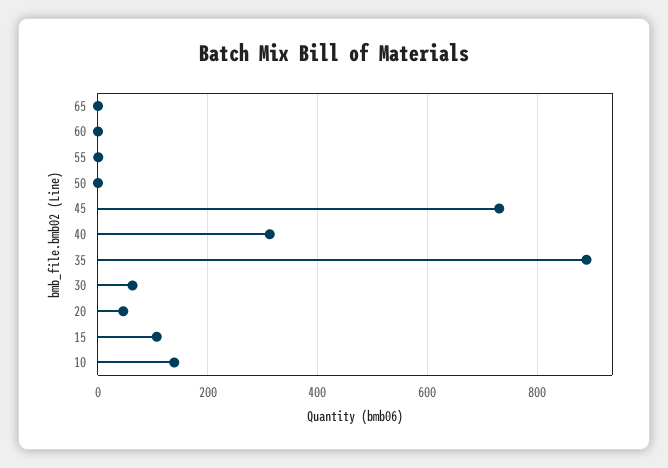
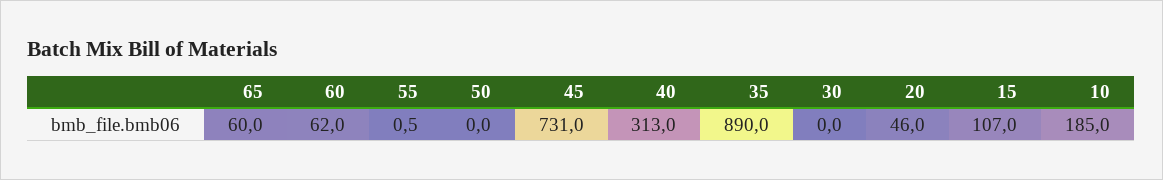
65: 0 -> 60
60: 0 -> 62
30: 60 -> 0
10: 140 -> 185

